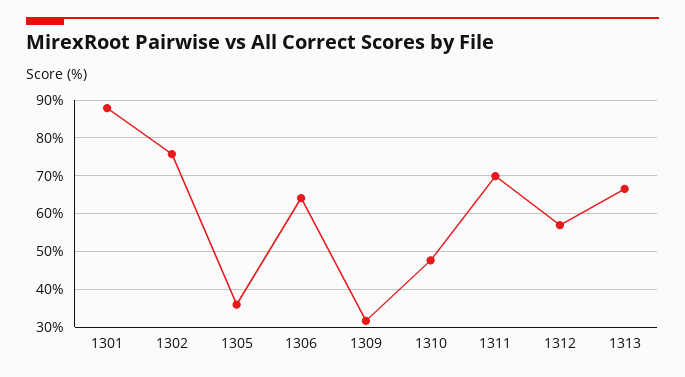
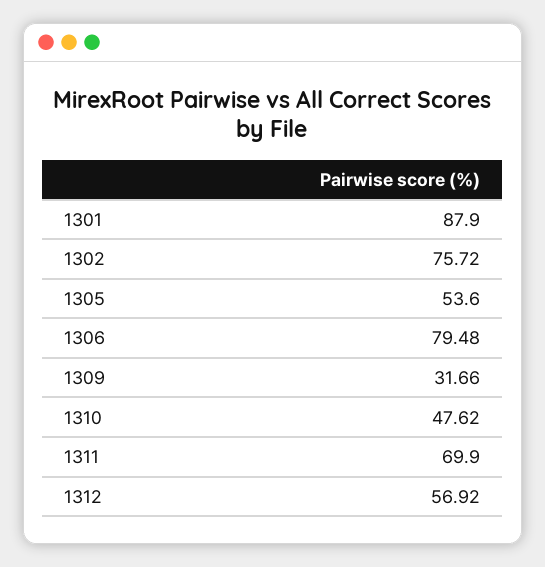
1305: 36 -> 53.6
1306: 64 -> 79.48
1313: 66 -> none

